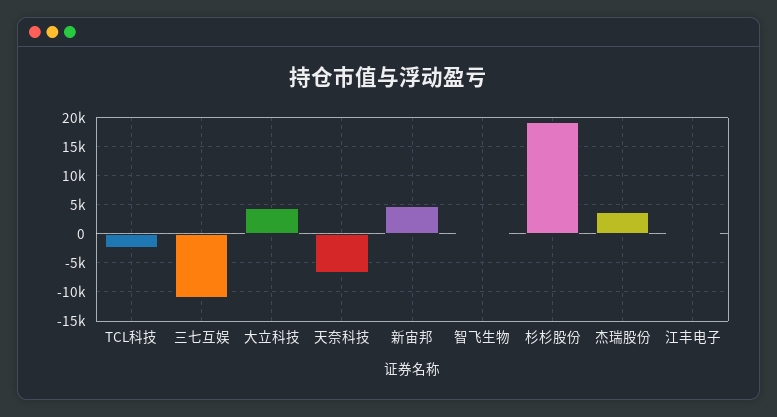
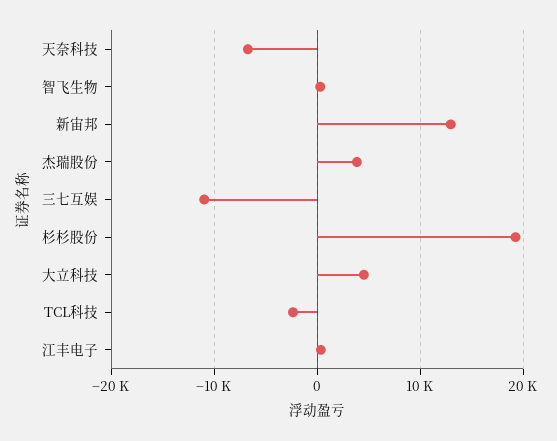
新宙邦: 5000 -> 13000

